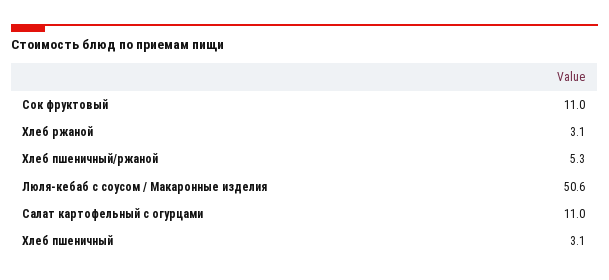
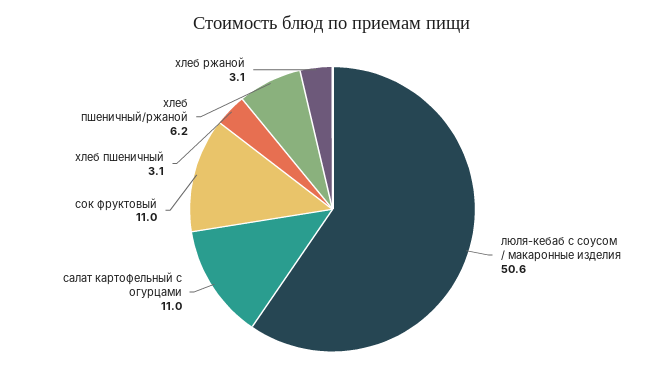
Хлеб пшеничный/ржаной: 5.3 -> 6.2

